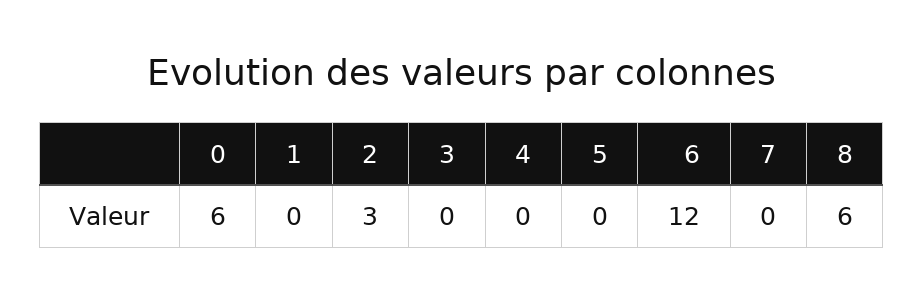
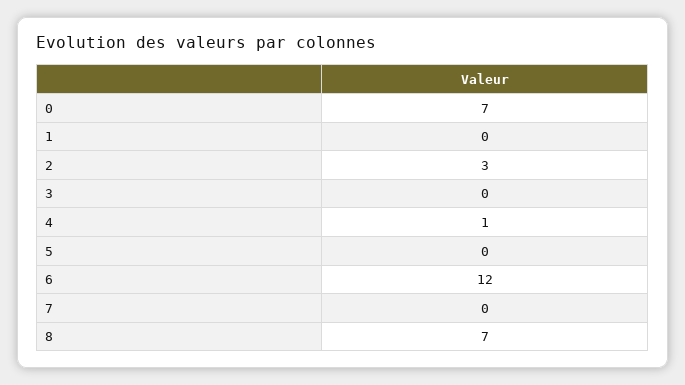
0: 6 -> 7
4: 0 -> 1
8: 6 -> 7

